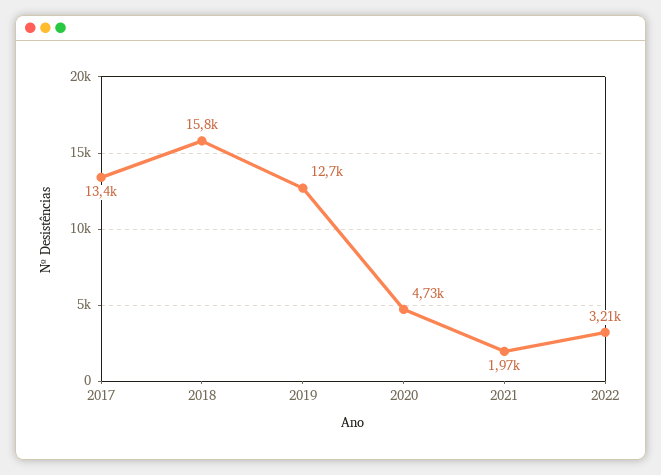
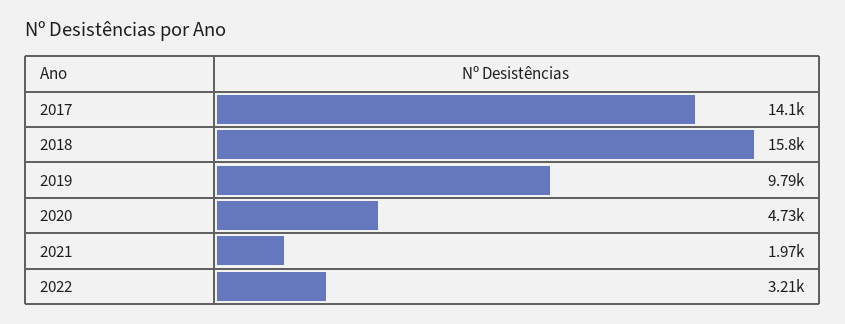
2017: 13400 -> 14100
2019: 12700 -> 9790

